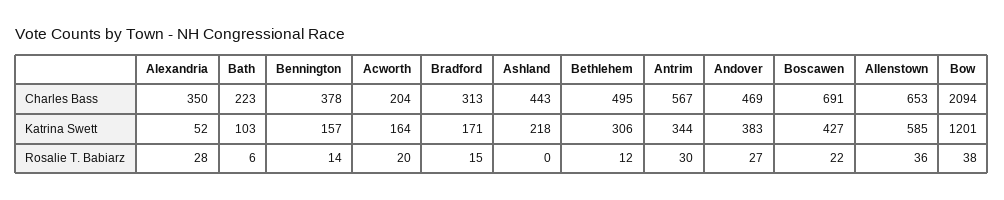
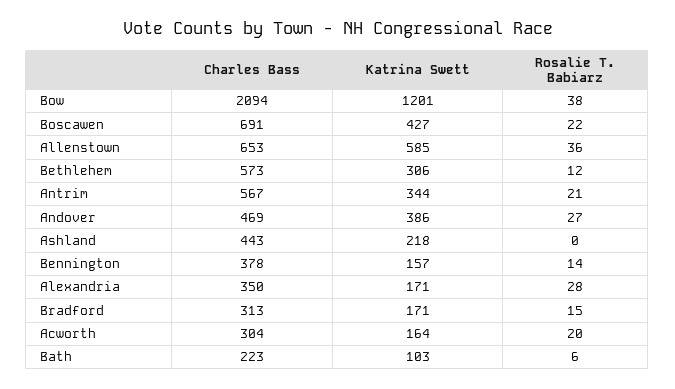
Acworth, Charles Bass: 204 -> 304
Bethlehem, Charles Bass: 495 -> 573
Alexandria, Katrina Swett: 52 -> 171
Andover, Katrina Swett: 383 -> 386
Antrim, Rosalie T. Babiarz: 30 -> 21

